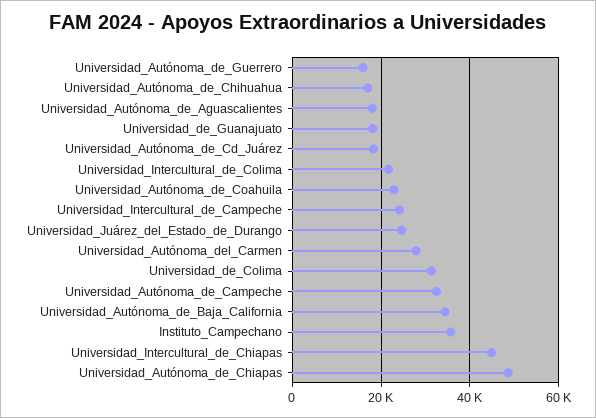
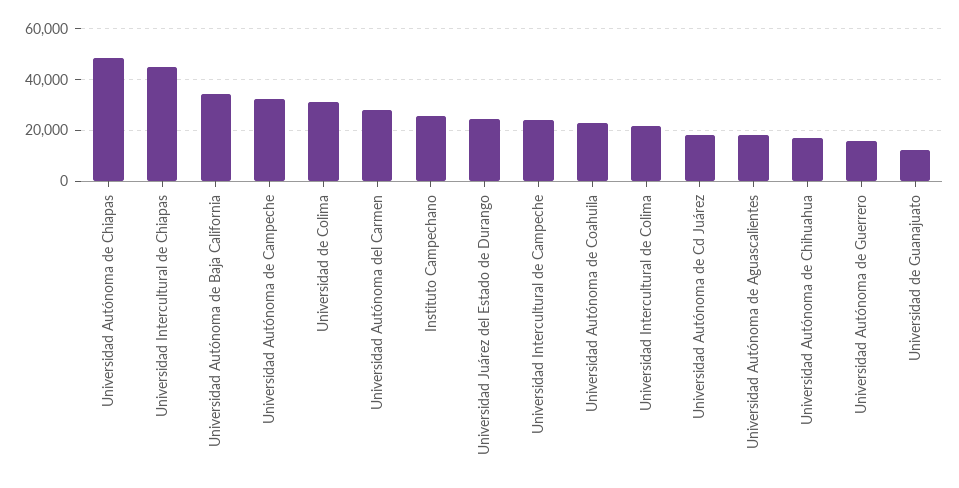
Universidad_de_Guanajuato: 18000 -> 12500
Instituto_Campechano: 36000 -> 25000

